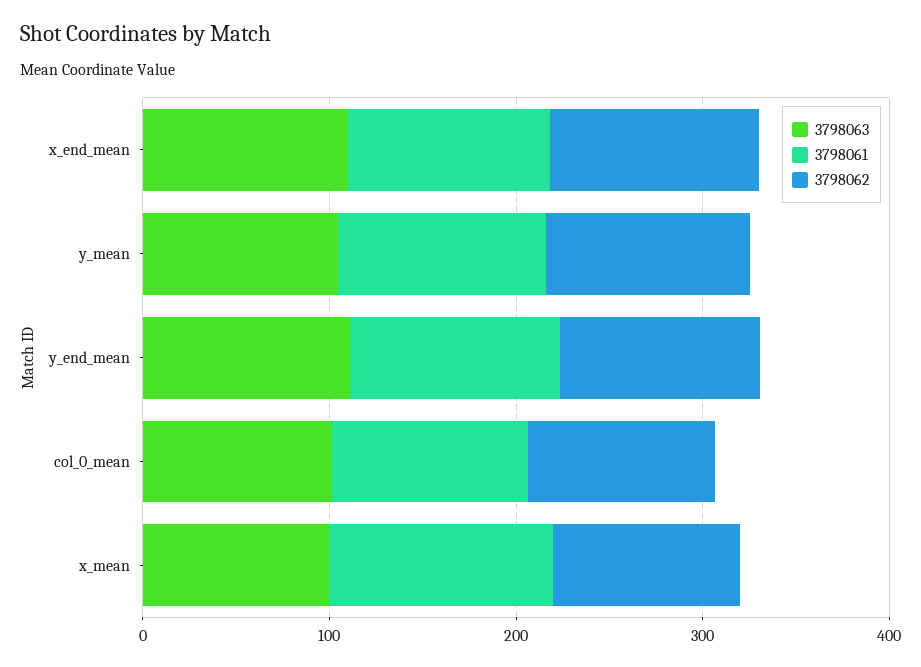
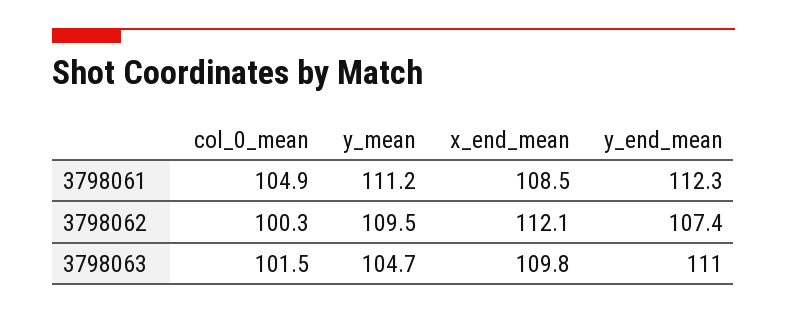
3798063, x_mean: 100 -> none
3798061, x_mean: 120 -> none
3798062, x_mean: 100 -> none

